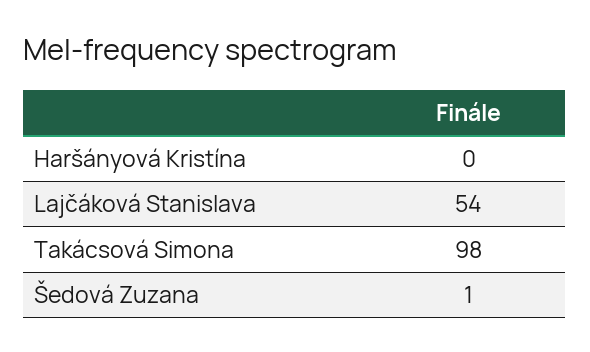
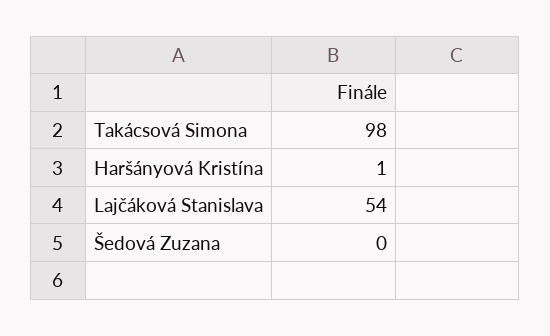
Haršányová Kristína: 0 -> 1
Šedová Zuzana: 1 -> 0

